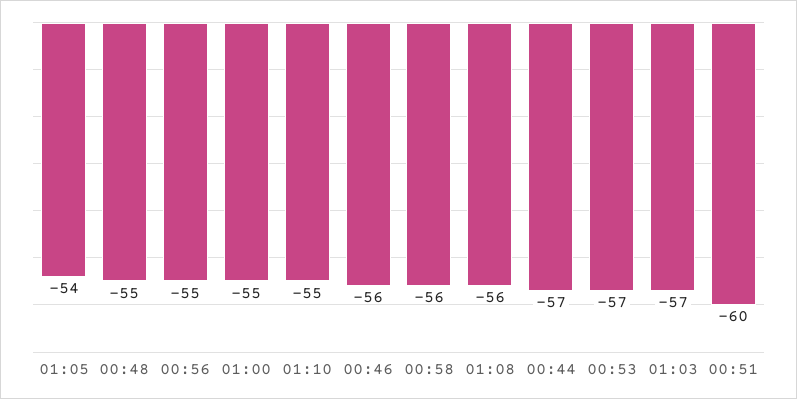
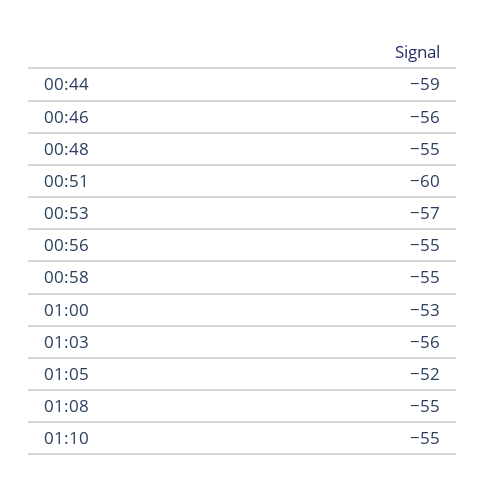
01:05: -54 -> -52
01:00: -55 -> -53
00:58: -56 -> -55
01:08: -56 -> -55
00:44: -57 -> -59
01:03: -57 -> -56

